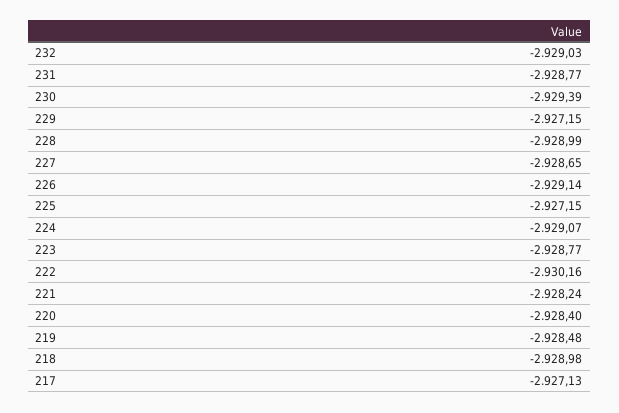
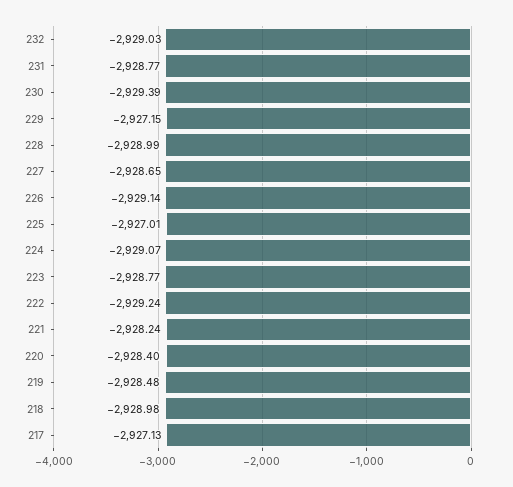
225: -2927.15 -> -2927.01
222: -2930.16 -> -2929.24

